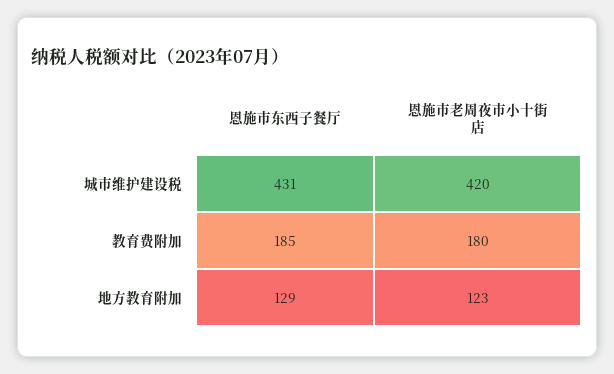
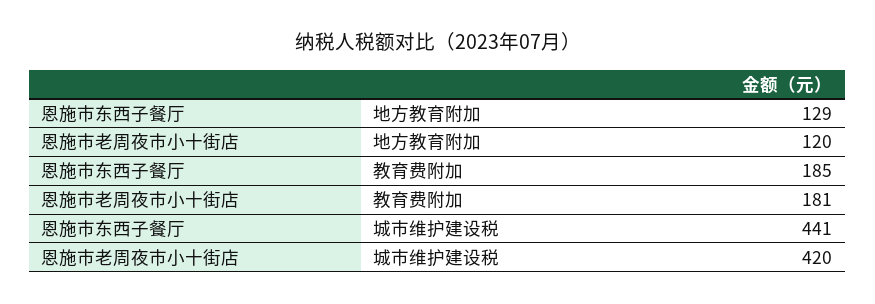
恩施市东西子餐厅, 城市维护建设税: 431 -> 441
恩施市老周夜市小十街店, 教育费附加: 180 -> 181
恩施市老周夜市小十街店, 地方教育附加: 123 -> 120

